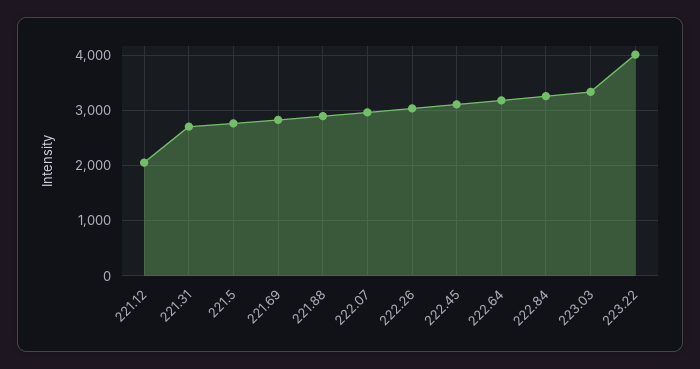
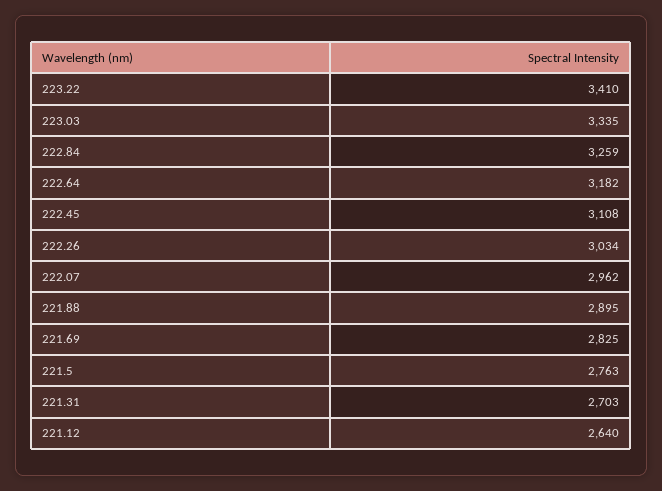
221.12: 2000 -> 2640
223.22: 4000 -> 3410

